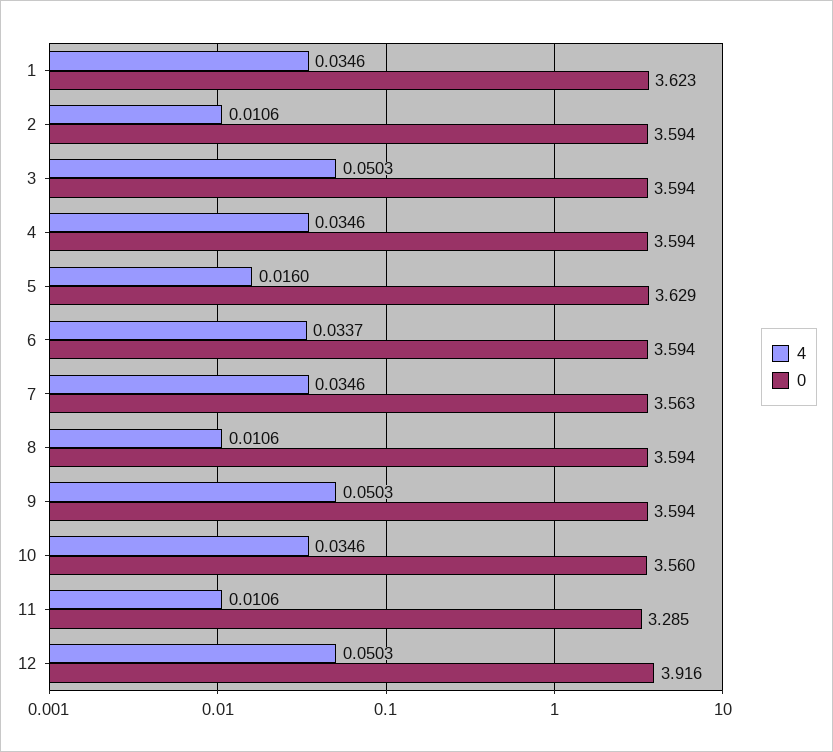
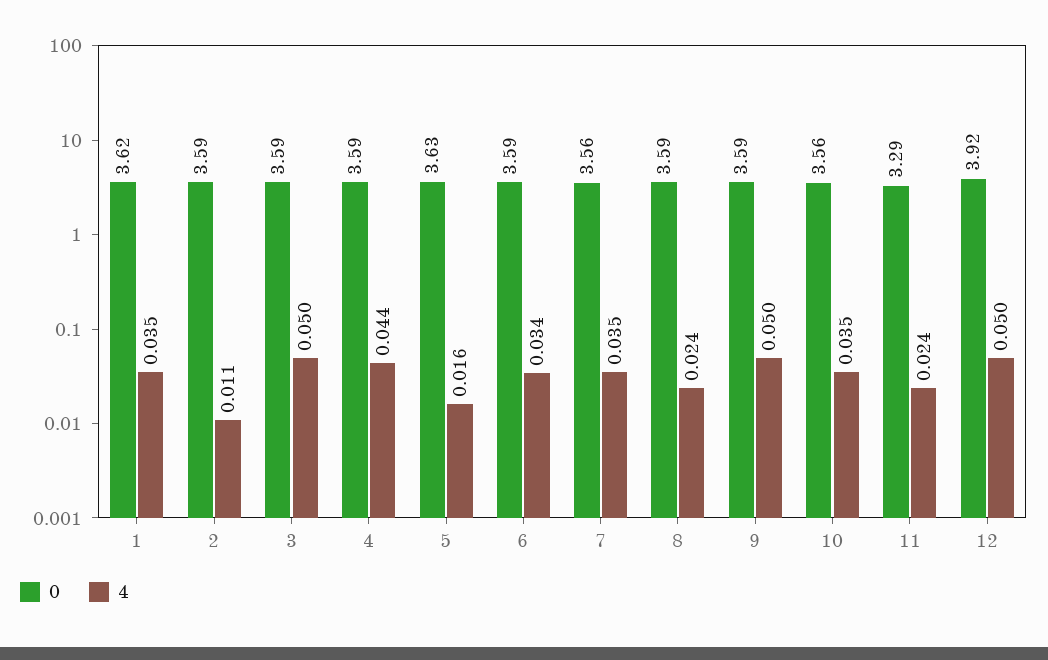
4, 4: 0.0346 -> 0.044
4, 8: 0.0106 -> 0.024
4, 11: 0.0106 -> 0.024

